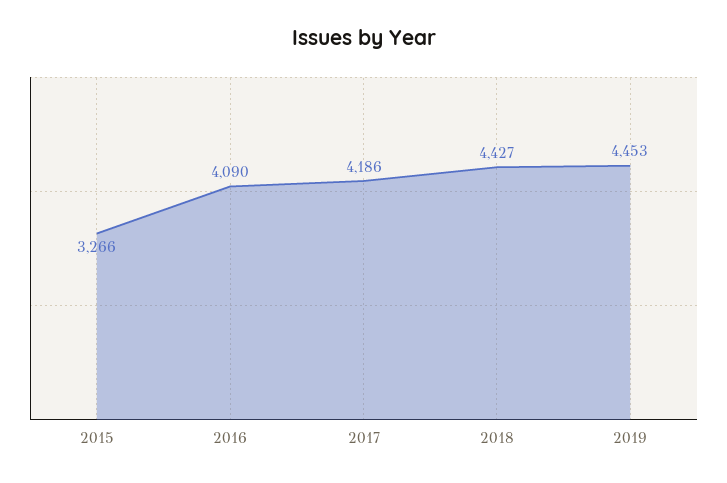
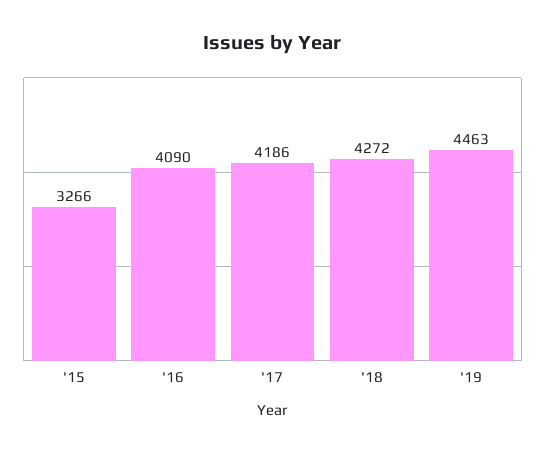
2018: 4427 -> 4272
2019: 4453 -> 4463

